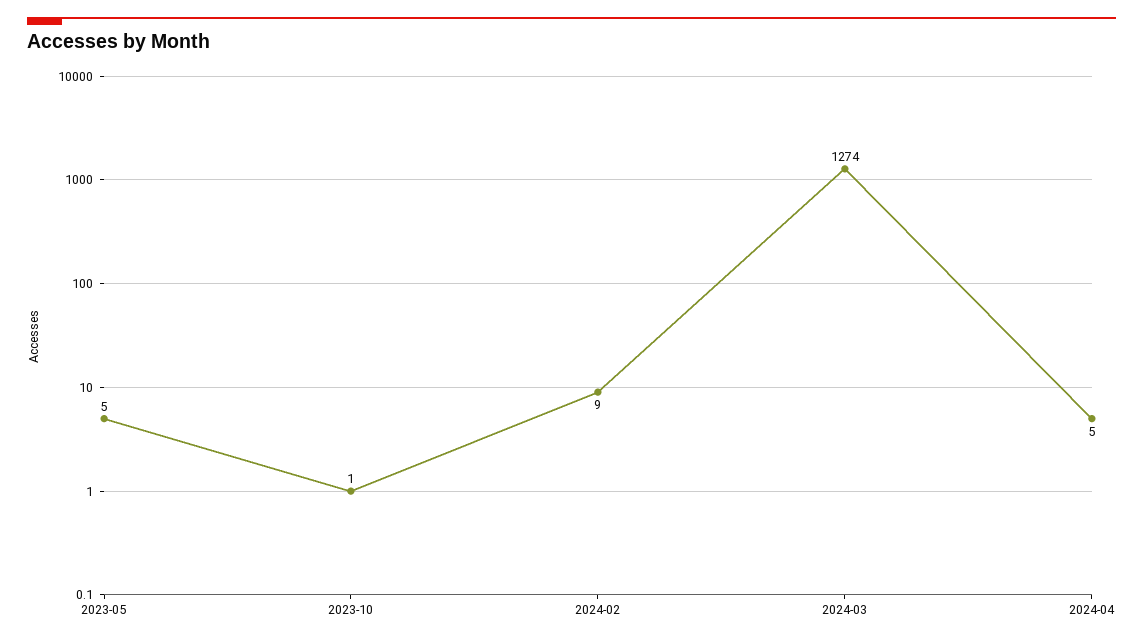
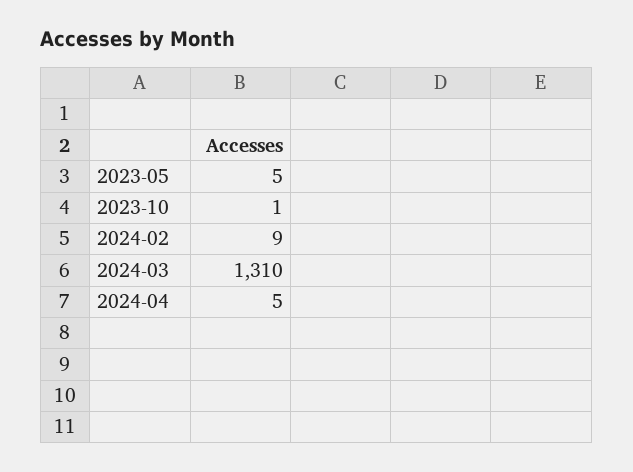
2024-03: 1274 -> 1310

